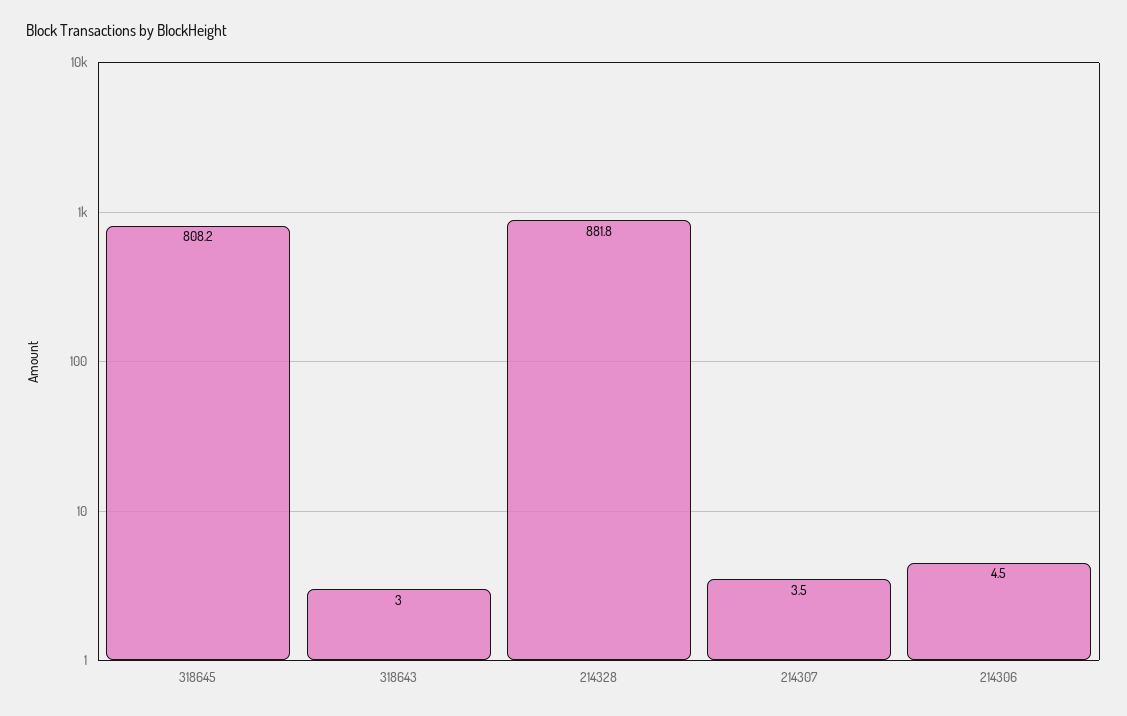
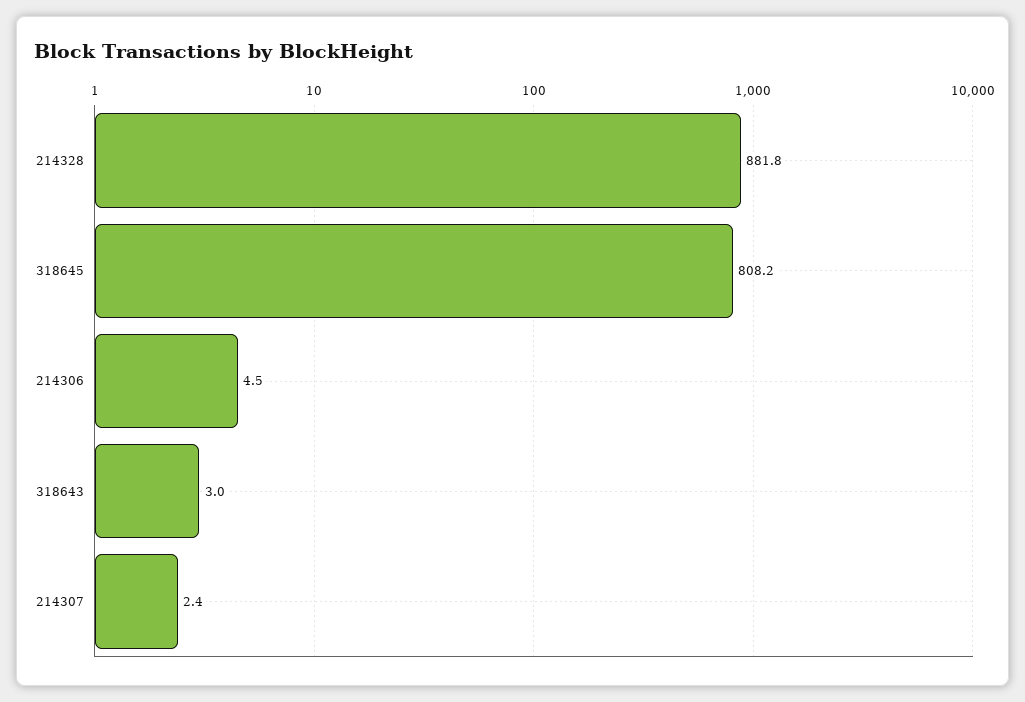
214307: 3.5 -> 2.4

